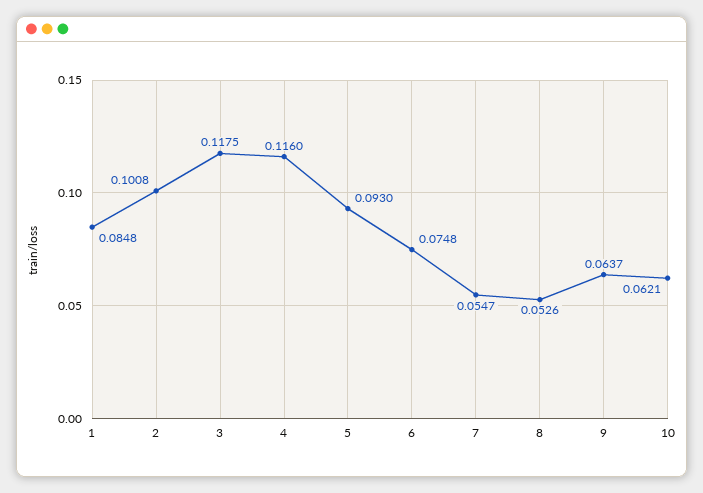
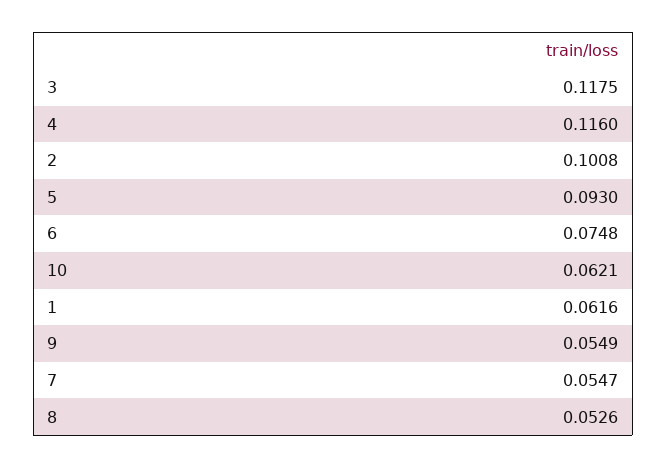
1: 0.0848 -> 0.0616
9: 0.0637 -> 0.0549

